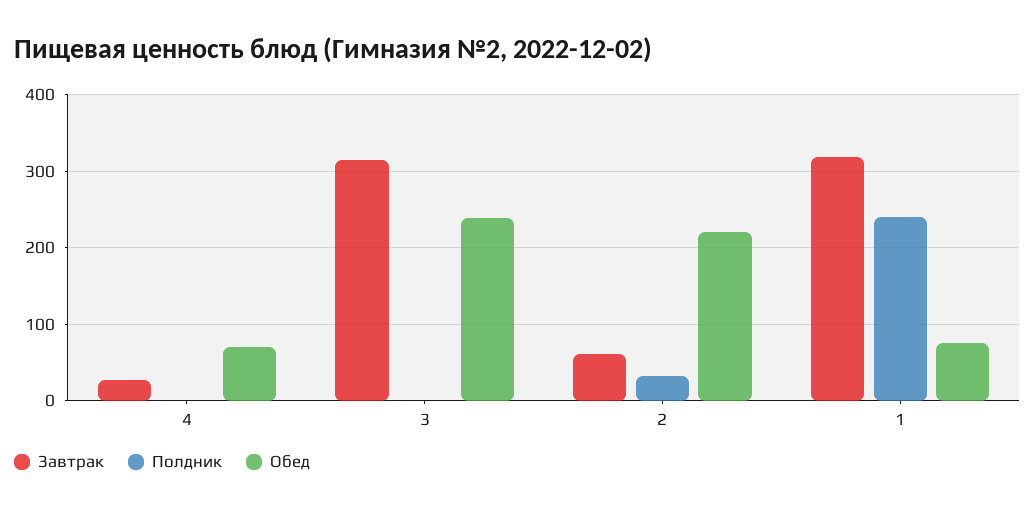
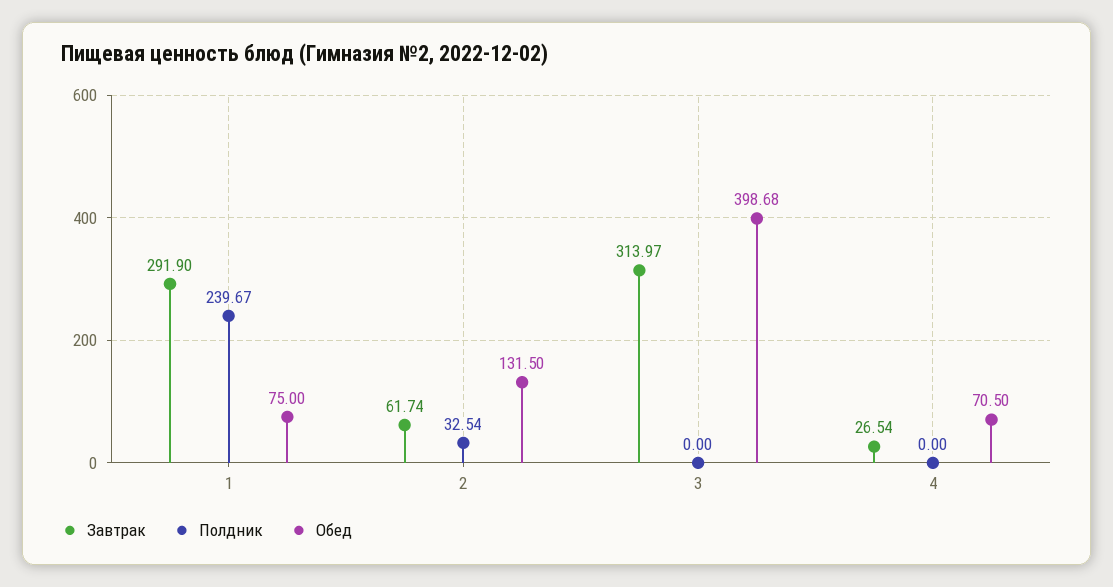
Обед, 3: 240 -> 398.68
Обед, 2: 220 -> 131.5
Завтрак, 1: 320 -> 291.9

